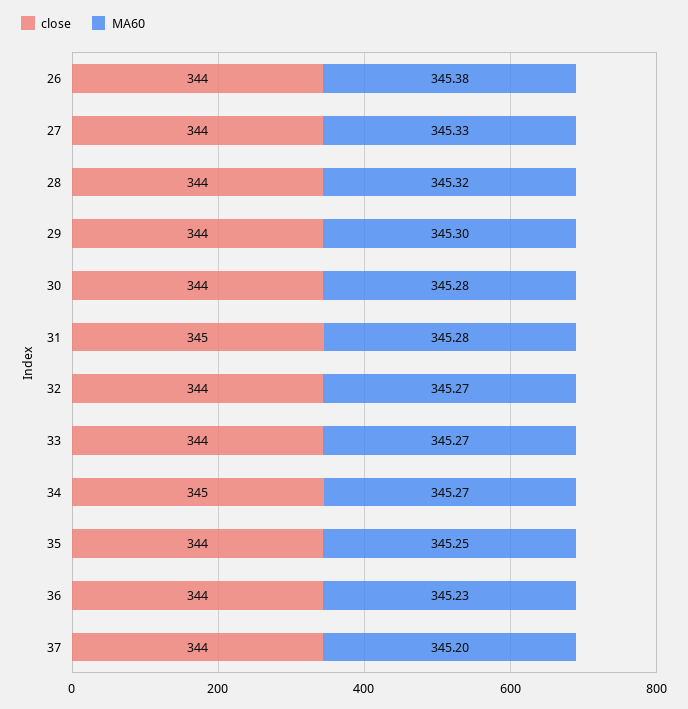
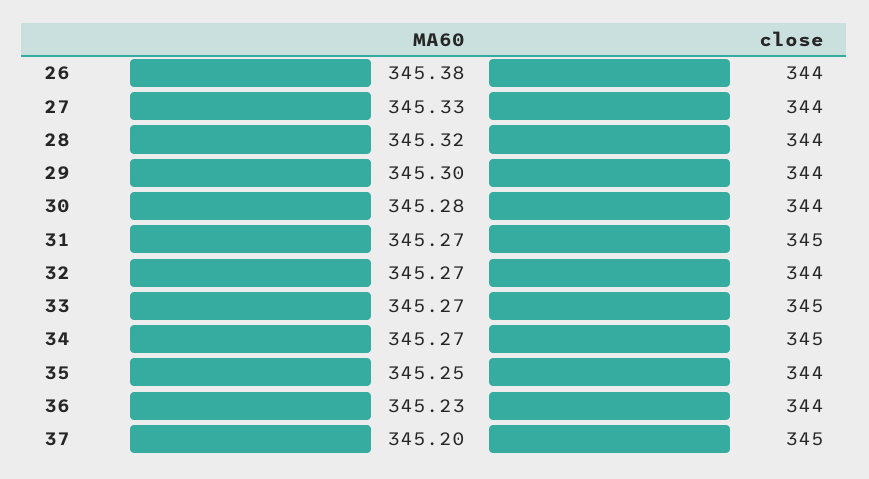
MA60, 31: 345.28 -> 345.27
close, 33: 344 -> 345
close, 37: 344 -> 345

